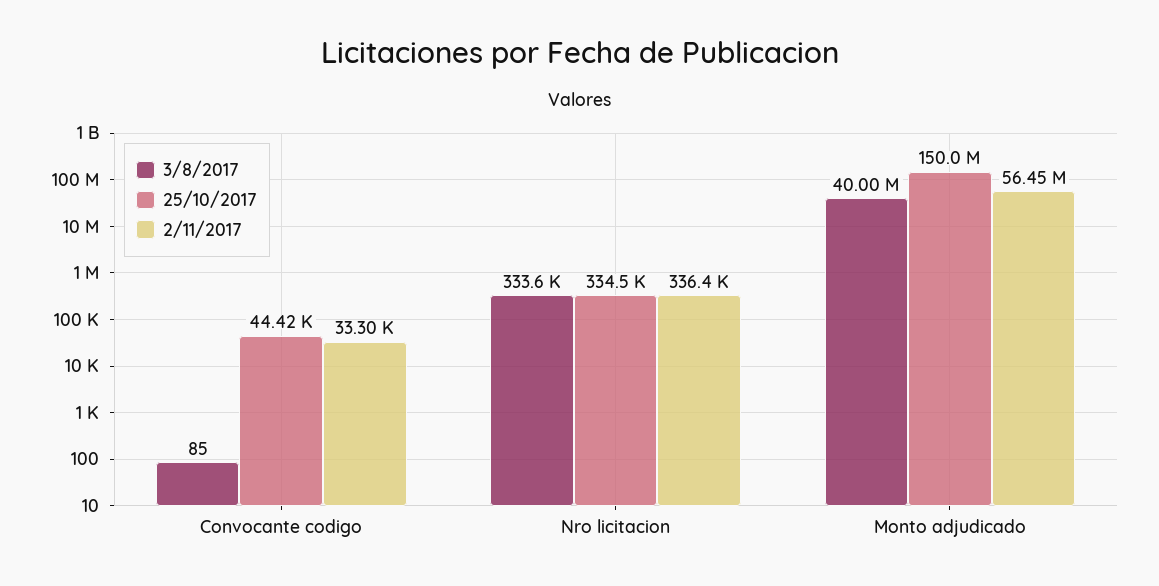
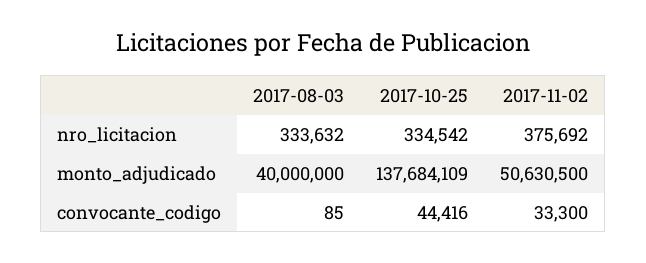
2/11/2017, Nro licitacion: 336400 -> 375692
25/10/2017, Monto adjudicado: 150000000 -> 137684109
2/11/2017, Monto adjudicado: 56450000 -> 50630500

